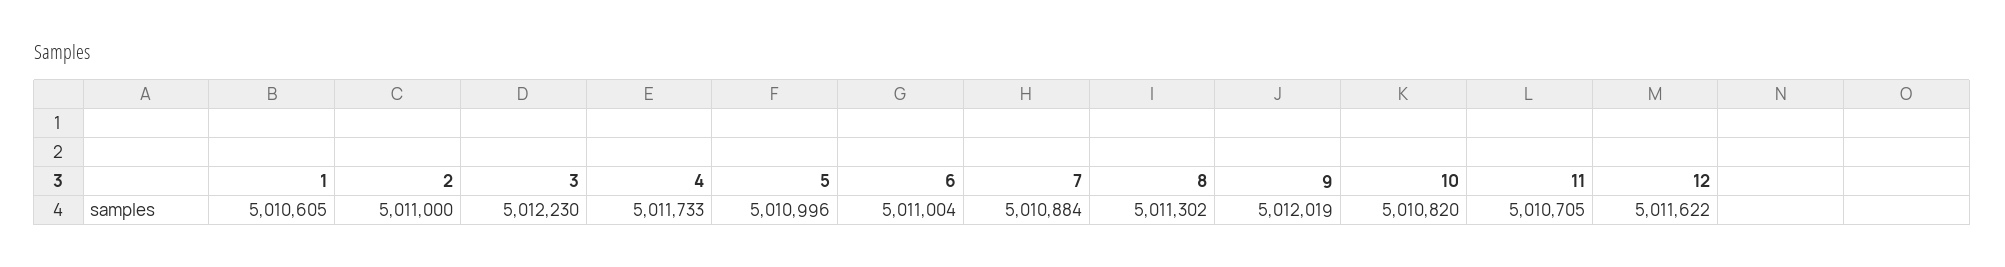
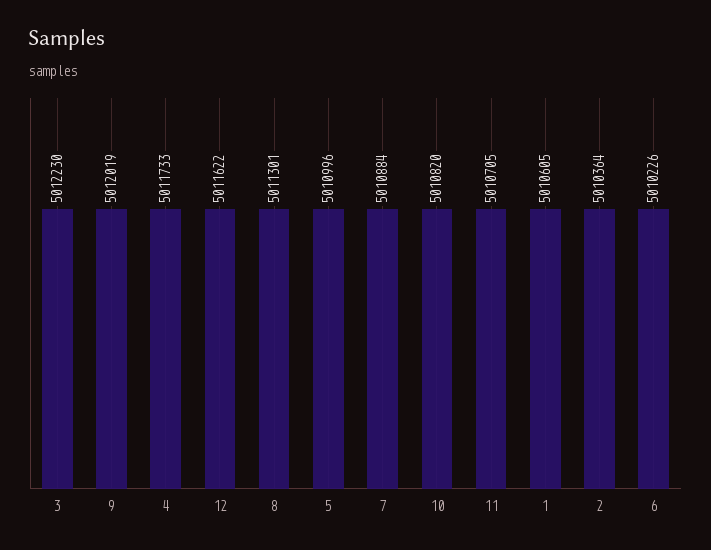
2: 5011000 -> 5010364
6: 5011004 -> 5010226
8: 5011302 -> 5011301

